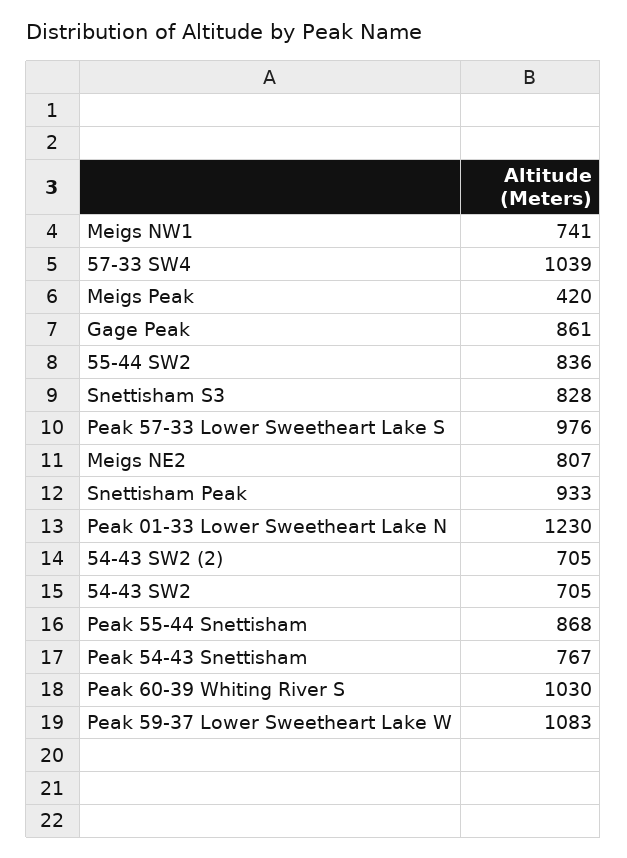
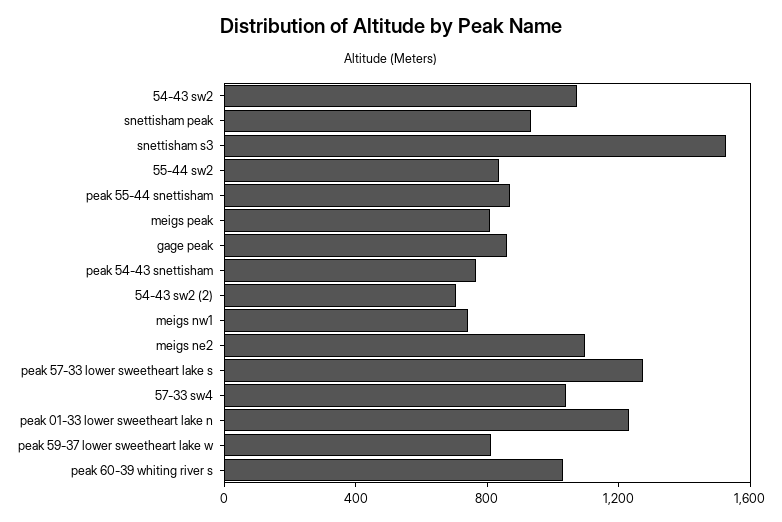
Meigs Peak: 420 -> 800
Snettisham S3: 828 -> 1500
Peak 57-33 Lower Sweetheart Lake S: 976 -> 1300
Meigs NE2: 807 -> 1100
54-43 SW2: 705 -> 1100
Peak 59-37 Lower Sweetheart Lake W: 1083 -> 800

